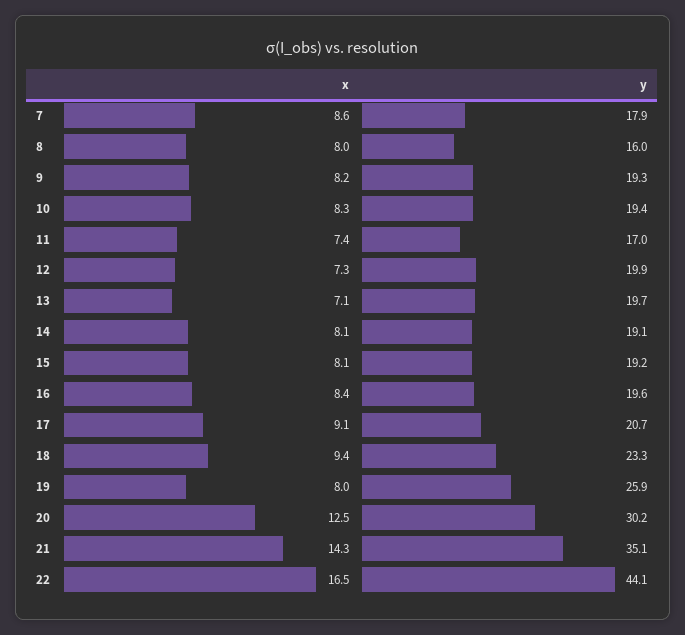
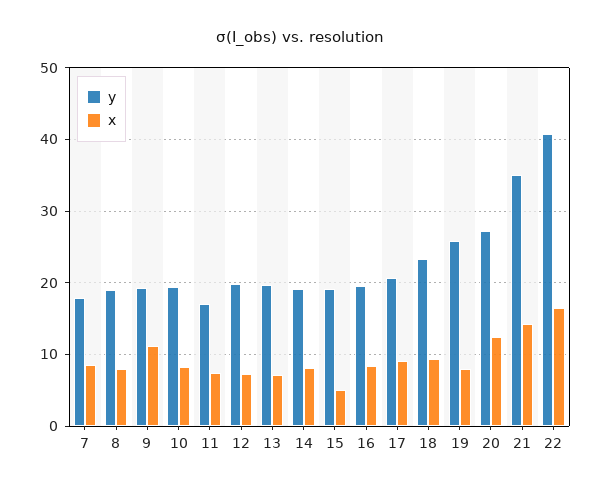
y, 8: 16 -> 19
x, 9: 8.2 -> 11
x, 15: 8.1 -> 5
y, 20: 30.2 -> 27
y, 22: 44.1 -> 41

